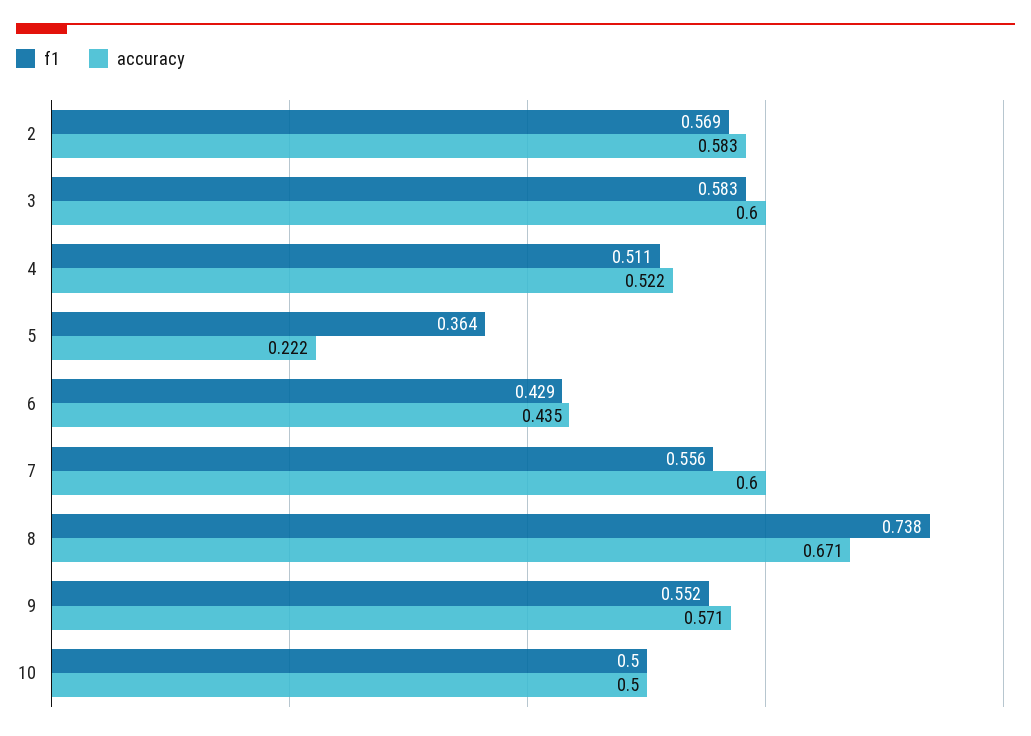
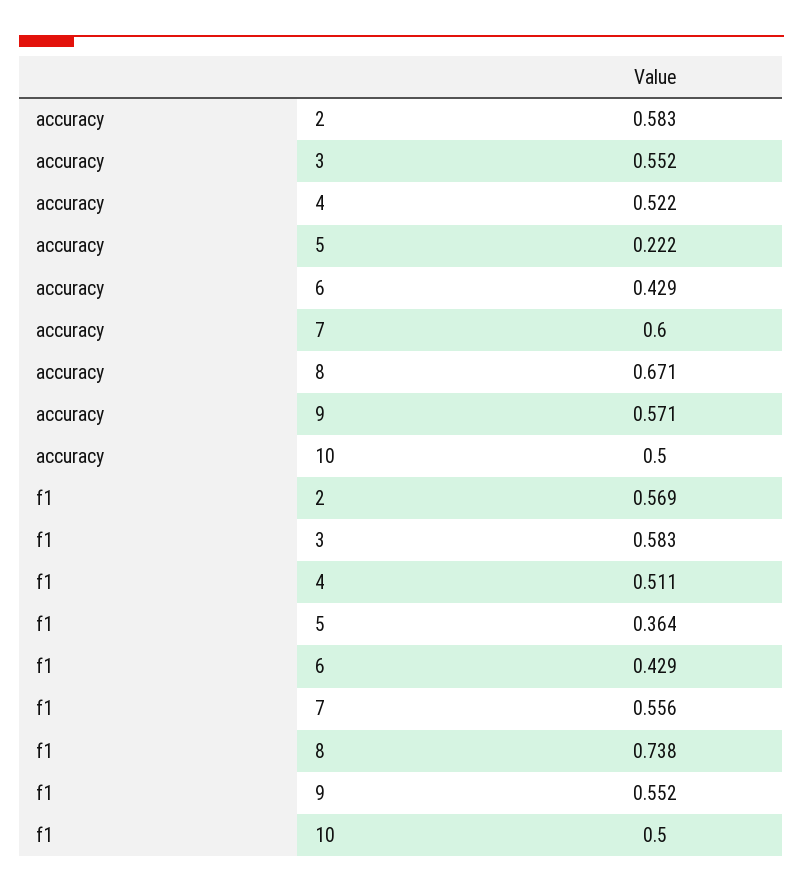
accuracy, 3: 0.6 -> 0.552
accuracy, 6: 0.435 -> 0.429

